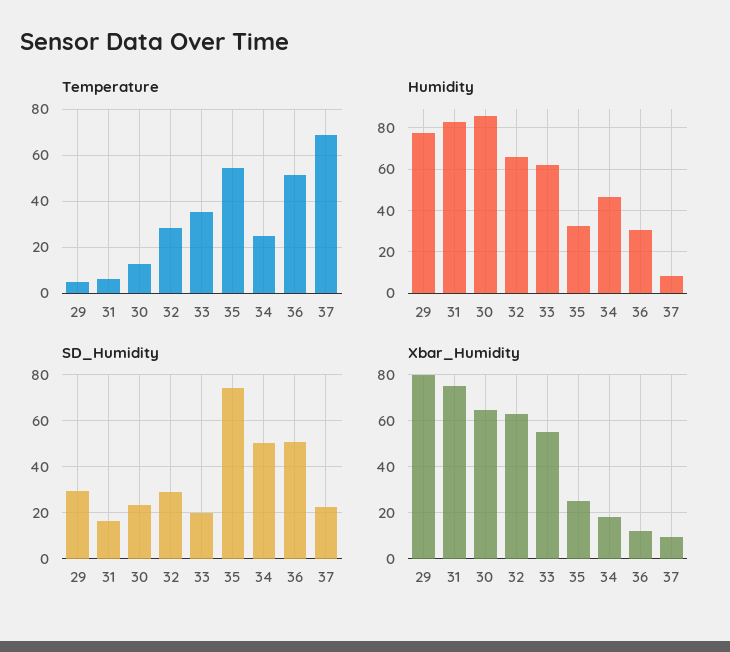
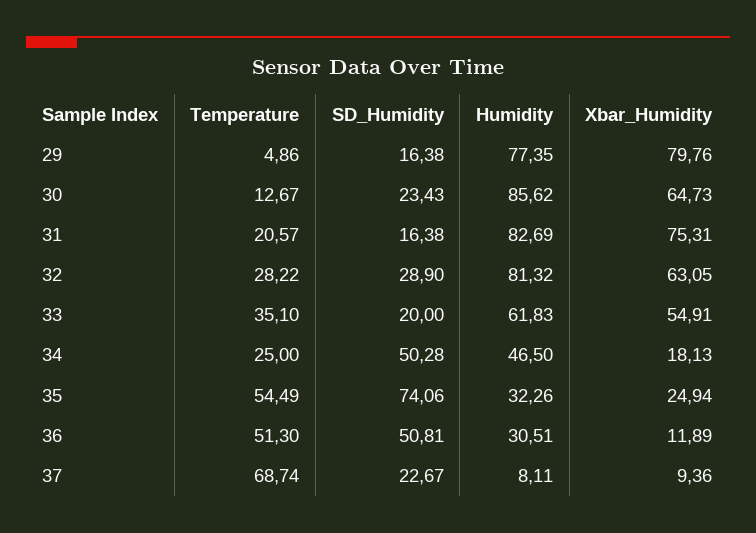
Temperature, 31: 5 -> 20.57
Humidity, 32: 65 -> 81.32
SD_Humidity, 29: 30 -> 16.38

